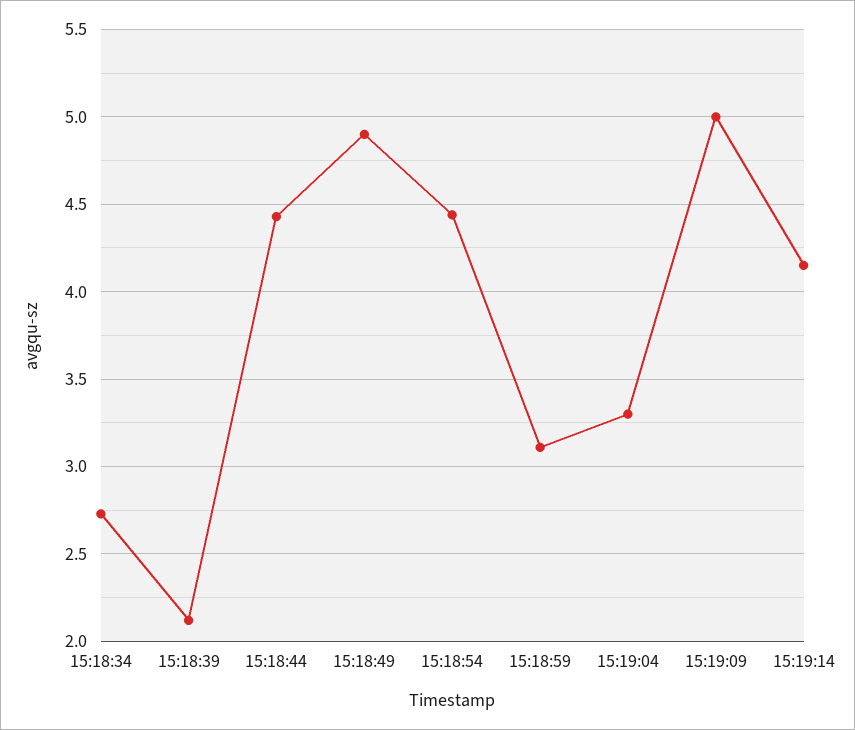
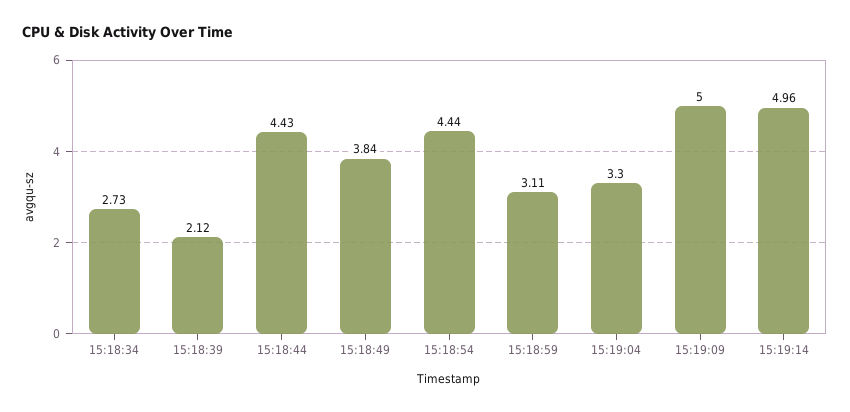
15:18:49: 4.9 -> 3.84
15:19:14: 4.15 -> 4.96

